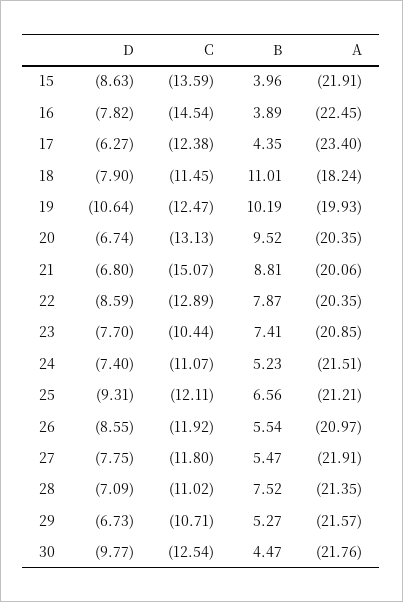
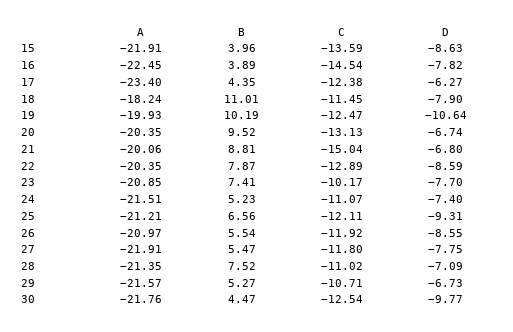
C, 21: -15.07 -> -15.04
C, 23: -10.44 -> -10.17

